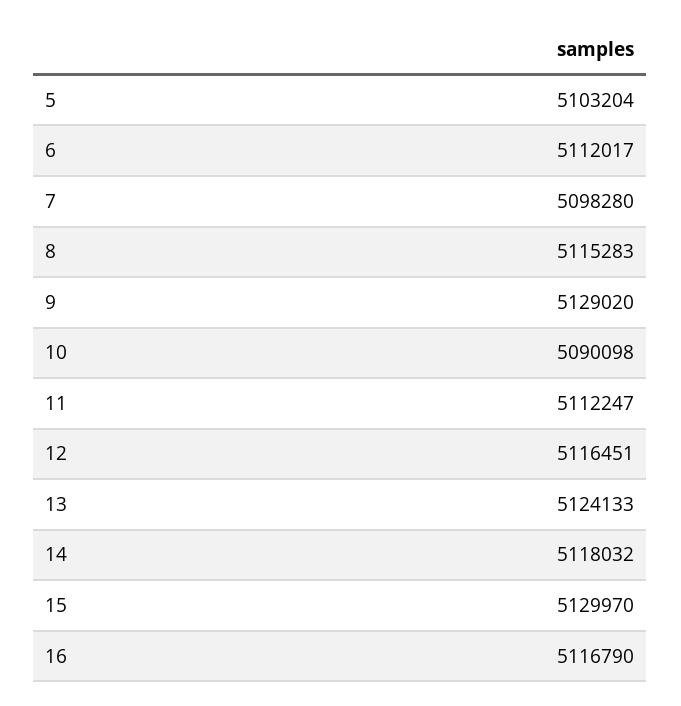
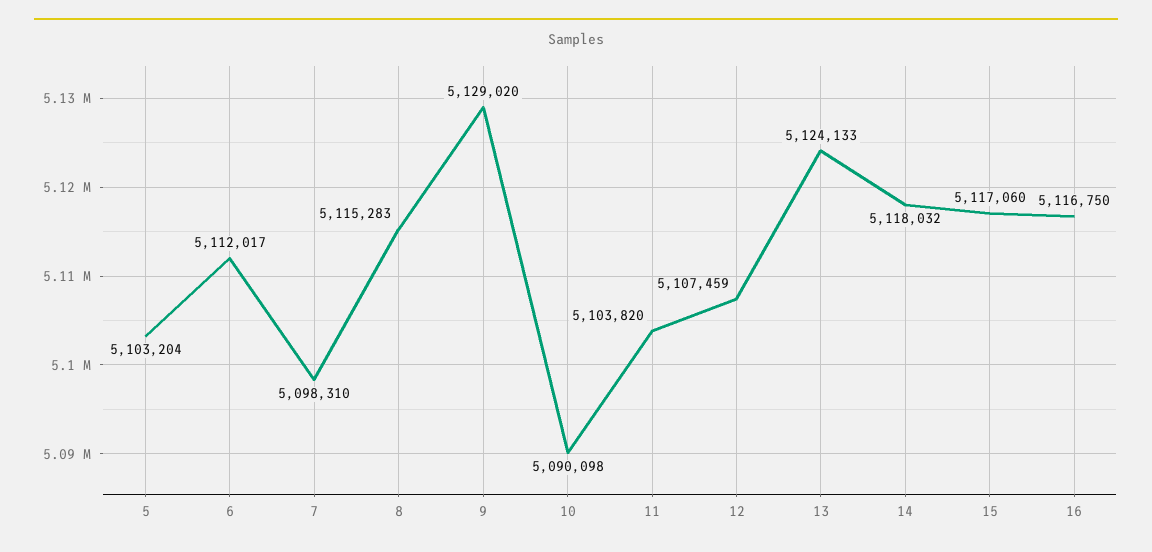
7: 5098280 -> 5098310
11: 5112247 -> 5103820
12: 5116451 -> 5107459
15: 5129970 -> 5117060
16: 5116790 -> 5116750

